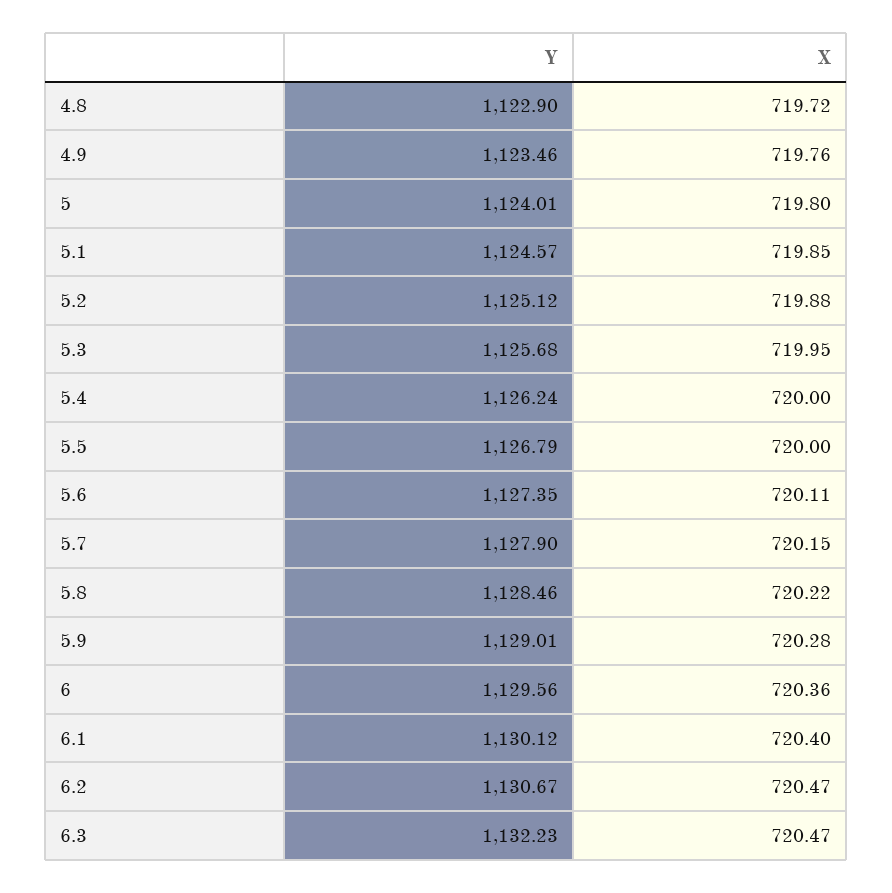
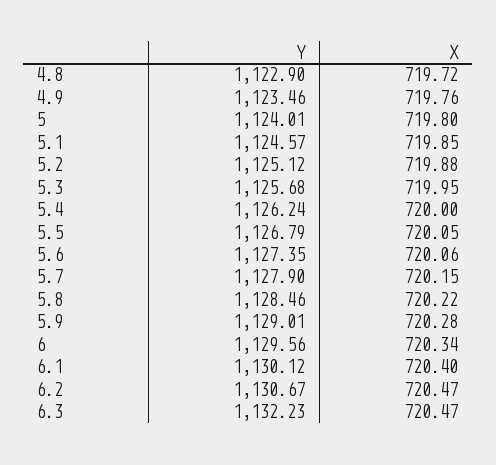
X, 5.5: 720 -> 720.05
X, 5.6: 720.11 -> 720.06
X, 6: 720.36 -> 720.34

